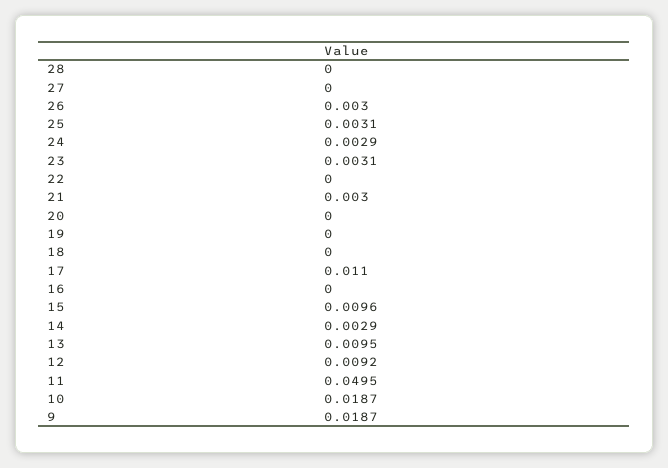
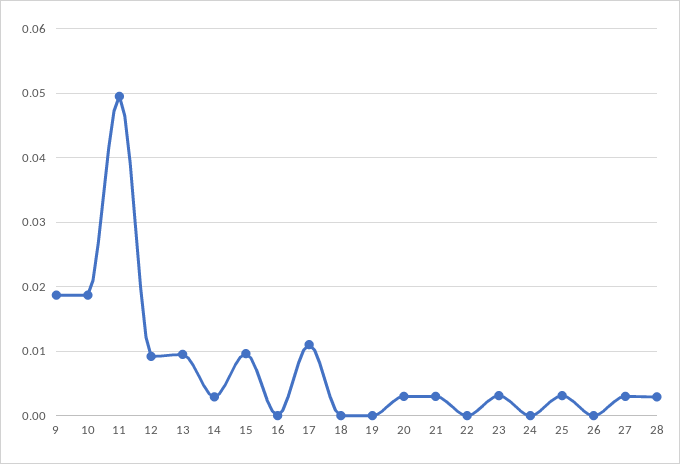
28: 0 -> 0.003
27: 0 -> 0.003
26: 0.003 -> 0
24: 0.0029 -> 0
20: 0 -> 0.003

